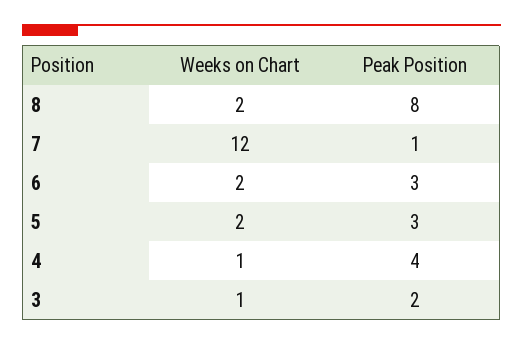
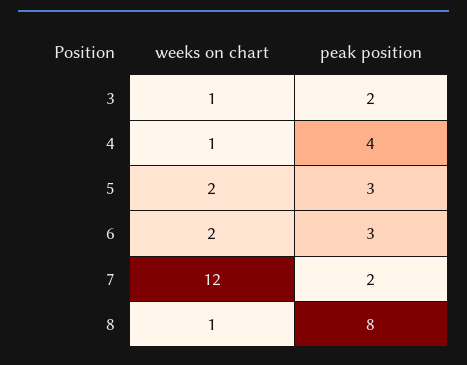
Weeks on Chart, 8: 2 -> 1
Peak Position, 7: 1 -> 2

